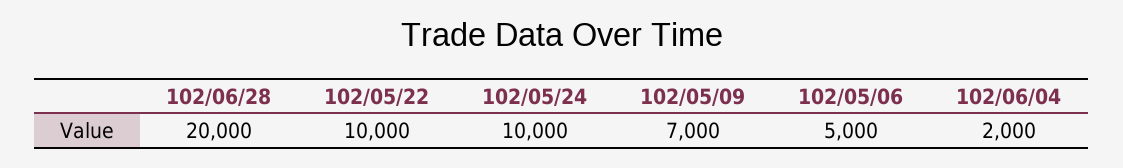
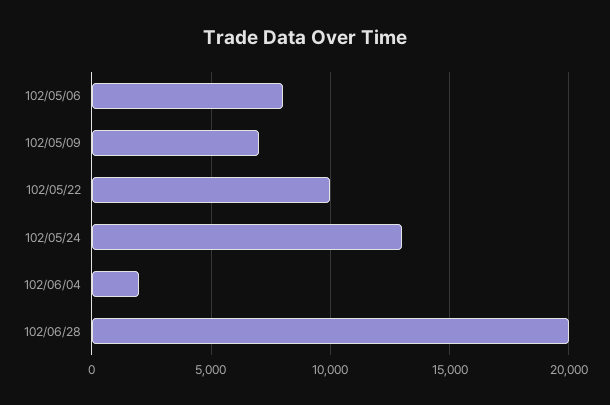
102/05/24: 10000 -> 13000
102/05/06: 5000 -> 8000

